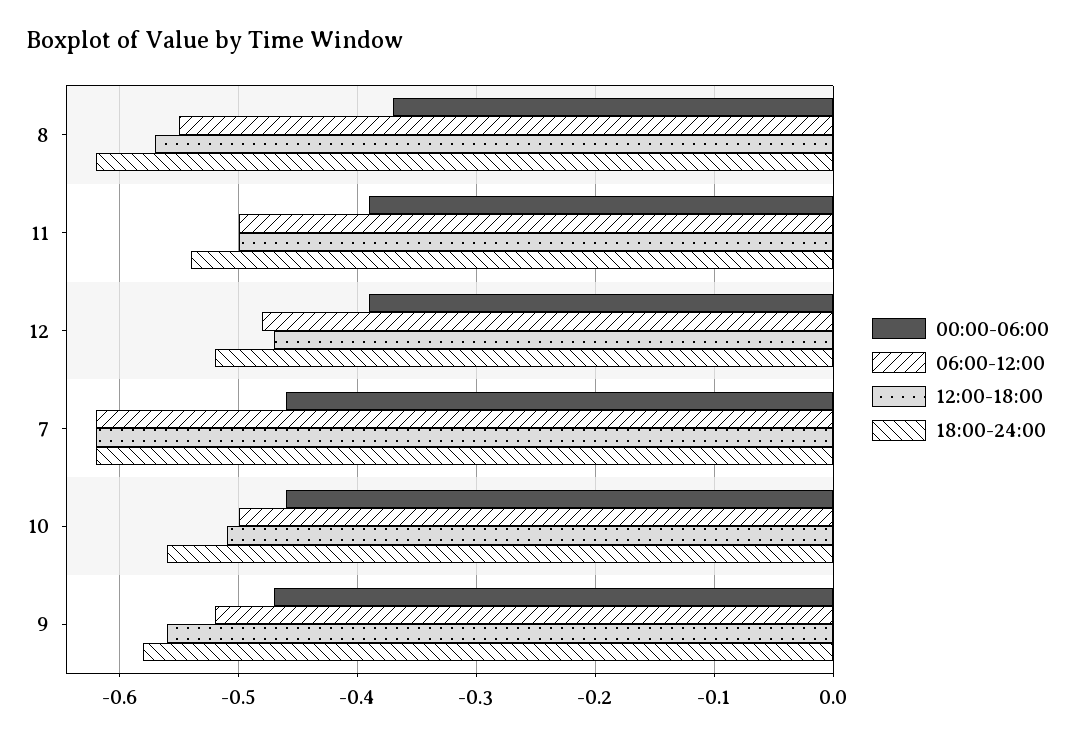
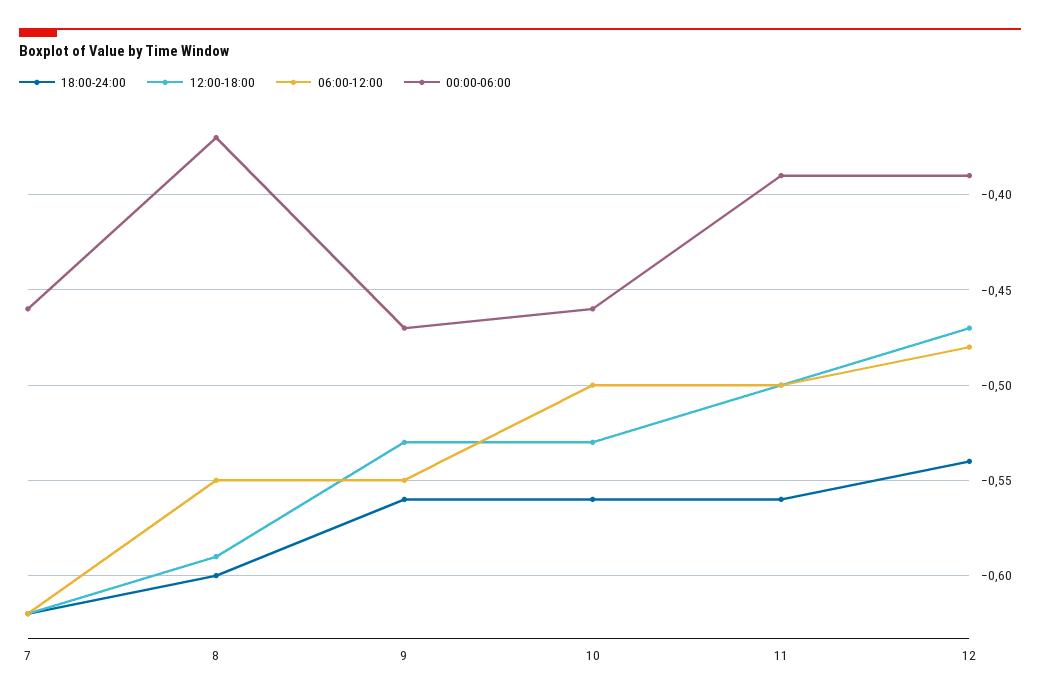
12:00-18:00, 8: -0.57 -> -0.59
18:00-24:00, 8: -0.62 -> -0.6
18:00-24:00, 11: -0.54 -> -0.56
18:00-24:00, 12: -0.52 -> -0.54
12:00-18:00, 10: -0.51 -> -0.53
06:00-12:00, 9: -0.52 -> -0.55
12:00-18:00, 9: -0.56 -> -0.53
18:00-24:00, 9: -0.58 -> -0.56

